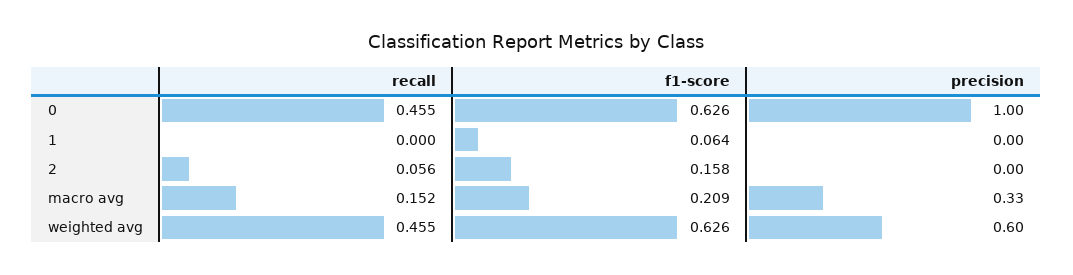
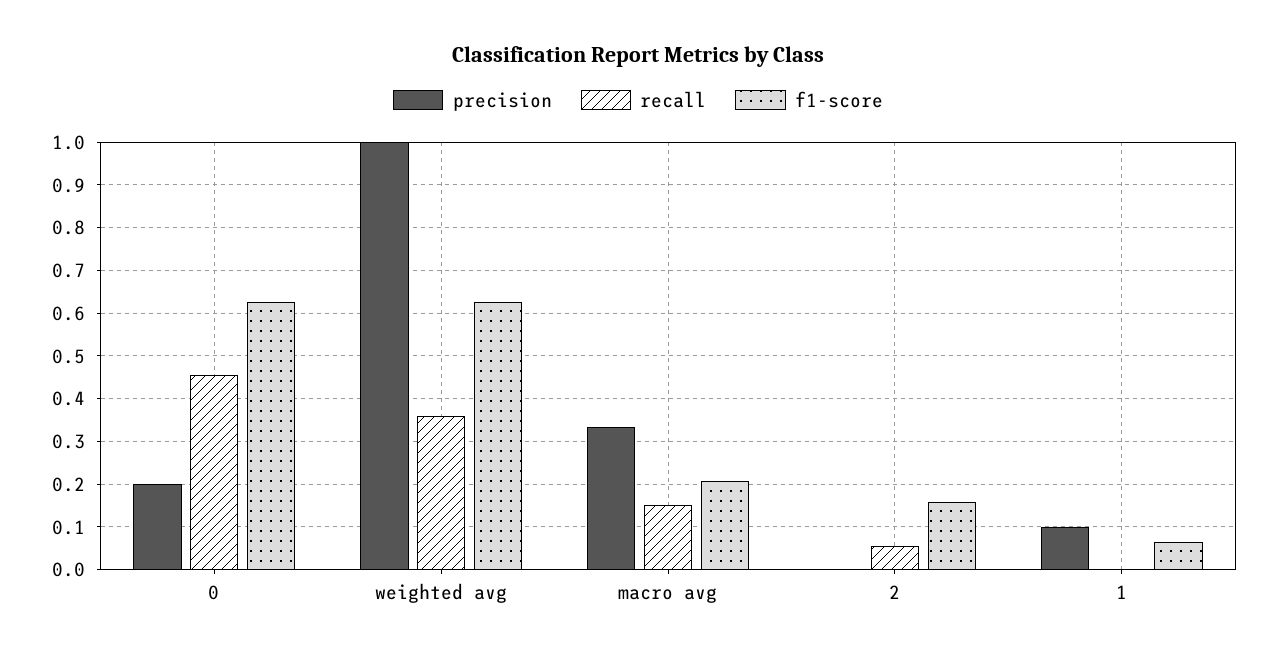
precision, 0: 1 -> 0.2
precision, 1: 0 -> 0.1
recall, weighted avg: 0.455 -> 0.36
precision, weighted avg: 0.6 -> 1

